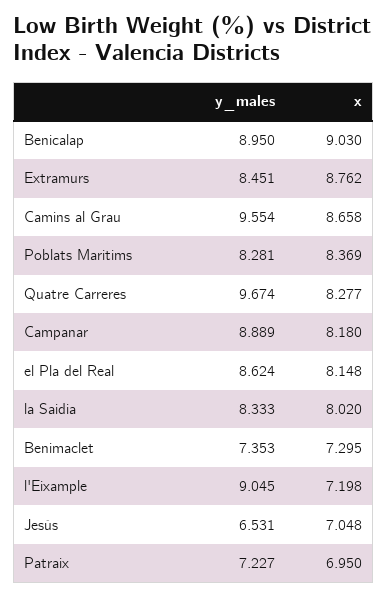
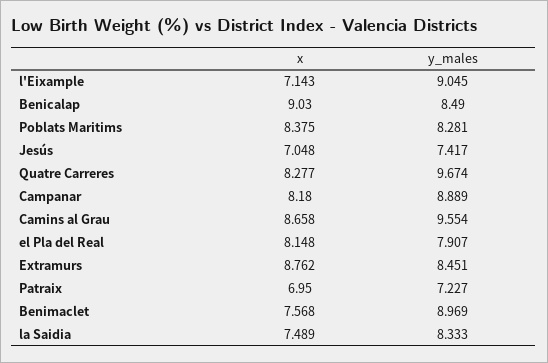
y_males, Benicalap: 8.95 -> 8.49
x, Poblats Maritims: 8.369 -> 8.375
y_males, el Pla del Real: 8.624 -> 7.907
x, la Saidia: 8.02 -> 7.489
y_males, Benimaclet: 7.353 -> 8.969
x, Benimaclet: 7.295 -> 7.568
x, l'Eixample: 7.198 -> 7.143
y_males, Jesús: 6.531 -> 7.417

